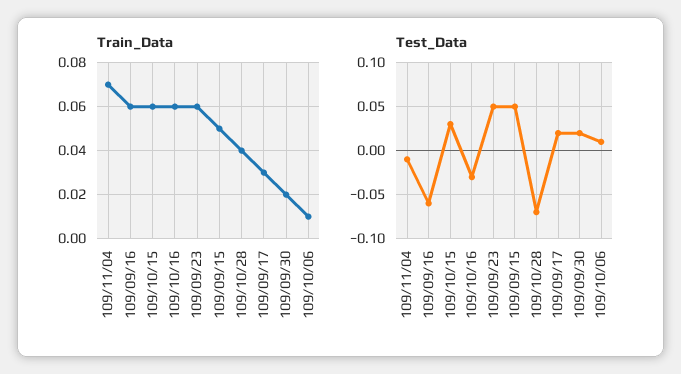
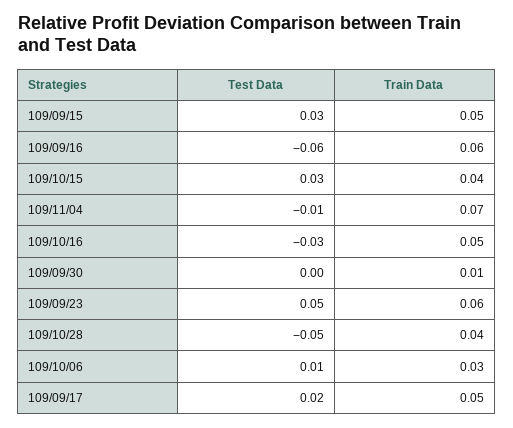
Train_Data, 109/10/15: 0.06 -> 0.04
Train_Data, 109/10/16: 0.06 -> 0.05
Train_Data, 109/09/17: 0.03 -> 0.05
Train_Data, 109/09/30: 0.02 -> 0.01
Train_Data, 109/10/06: 0.01 -> 0.03
Test_Data, 109/09/15: 0.05 -> 0.03
Test_Data, 109/10/28: -0.07 -> -0.05
Test_Data, 109/09/30: 0.02 -> 0

